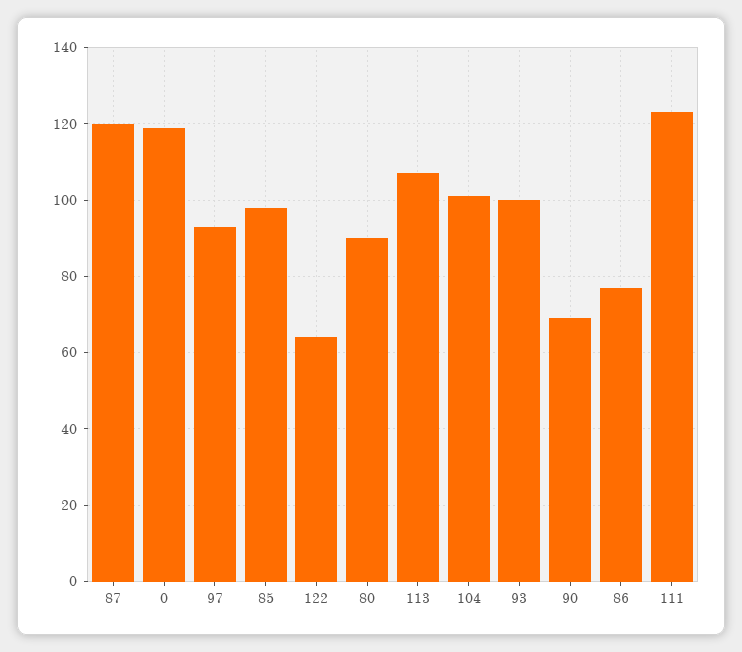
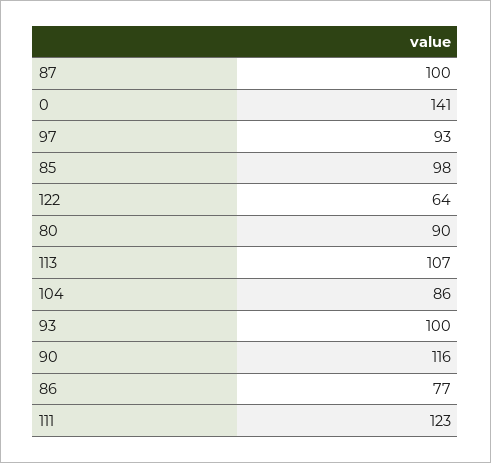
87: 120 -> 100
0: 120 -> 141
104: 100 -> 86
90: 70 -> 116

